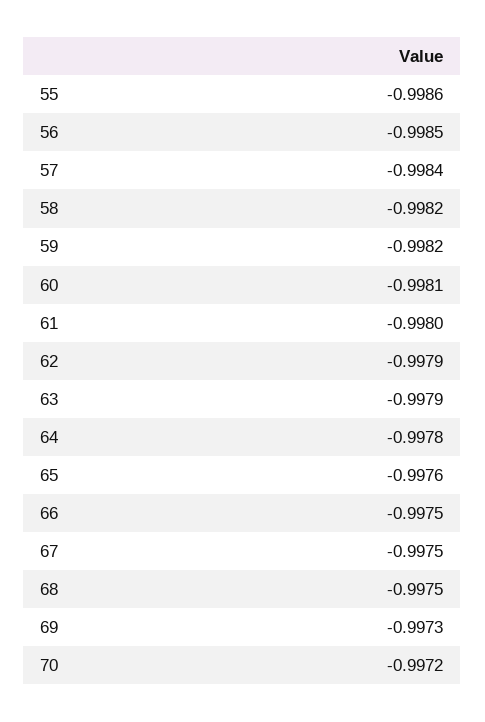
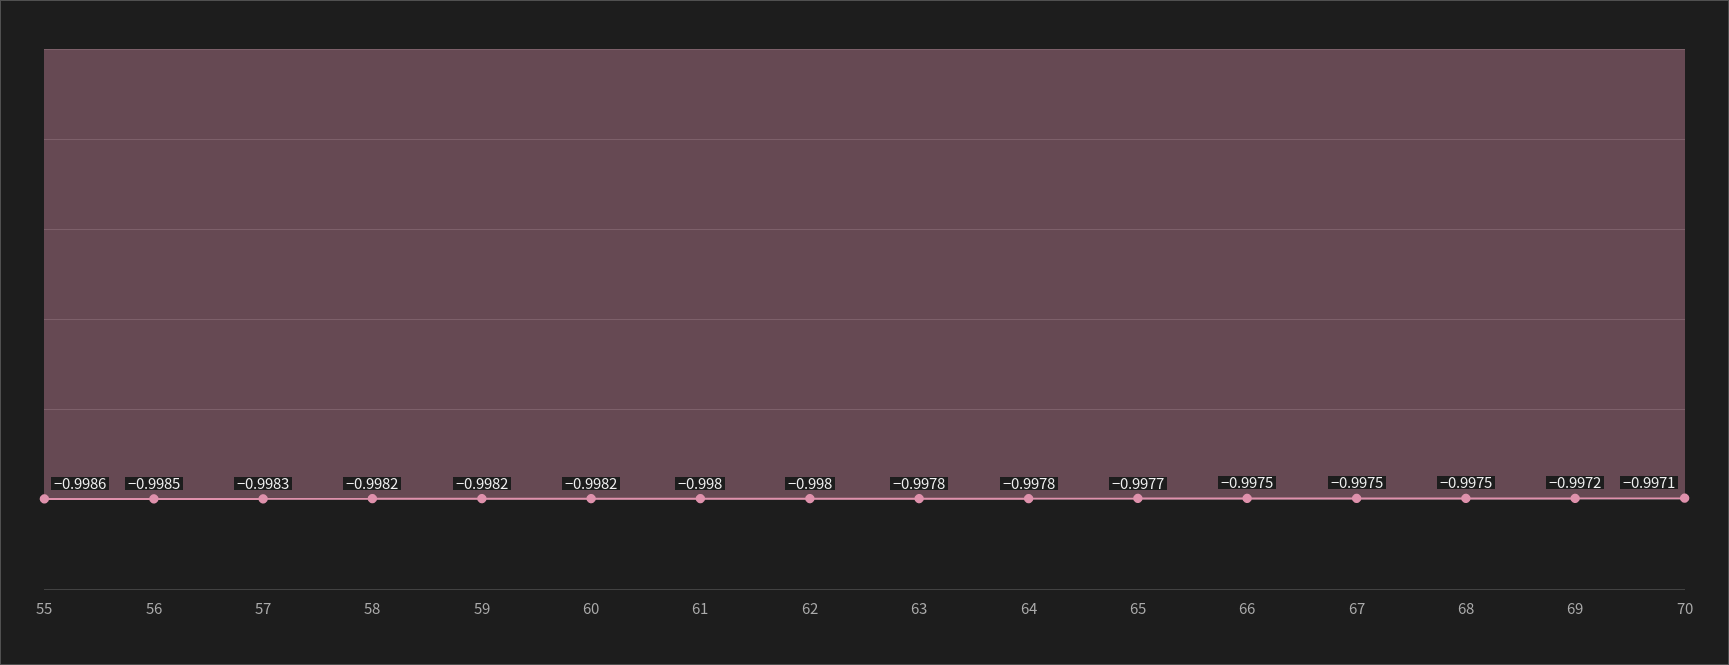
57: -0.9984 -> -0.9983
60: -0.9981 -> -0.9982
62: -0.9979 -> -0.998
63: -0.9979 -> -0.9978
65: -0.9976 -> -0.9977
69: -0.9973 -> -0.9972
70: -0.9972 -> -0.9971

